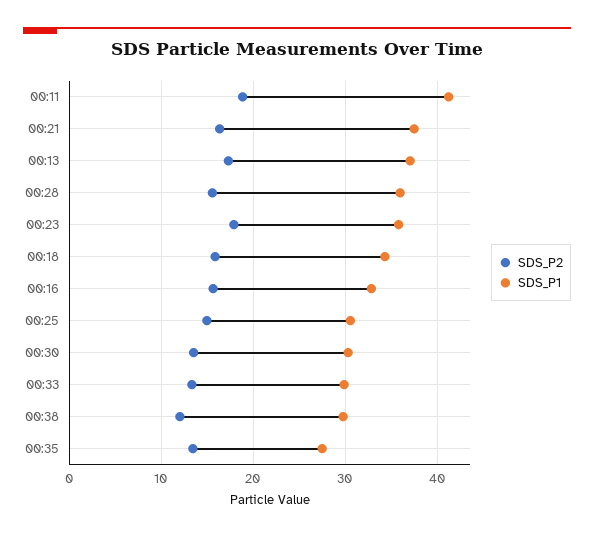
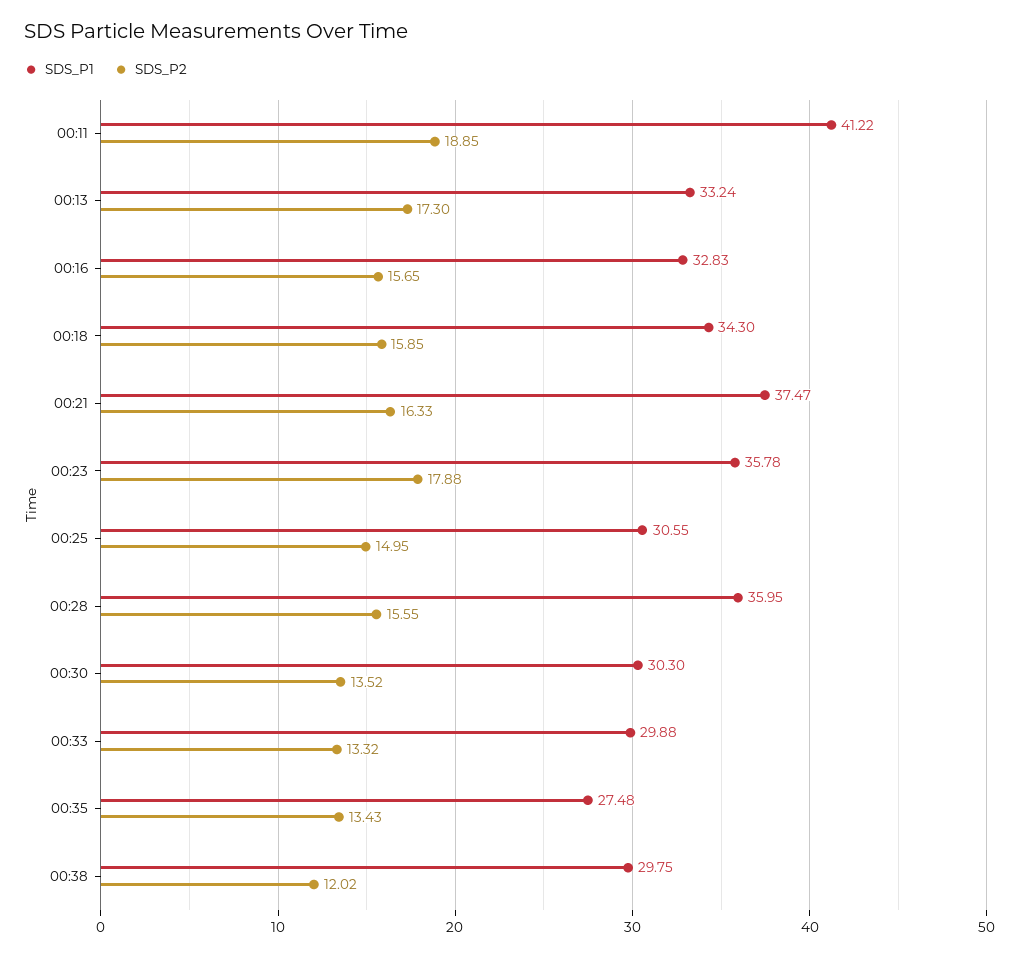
SDS_P1, 00:13: 37 -> 33.24

